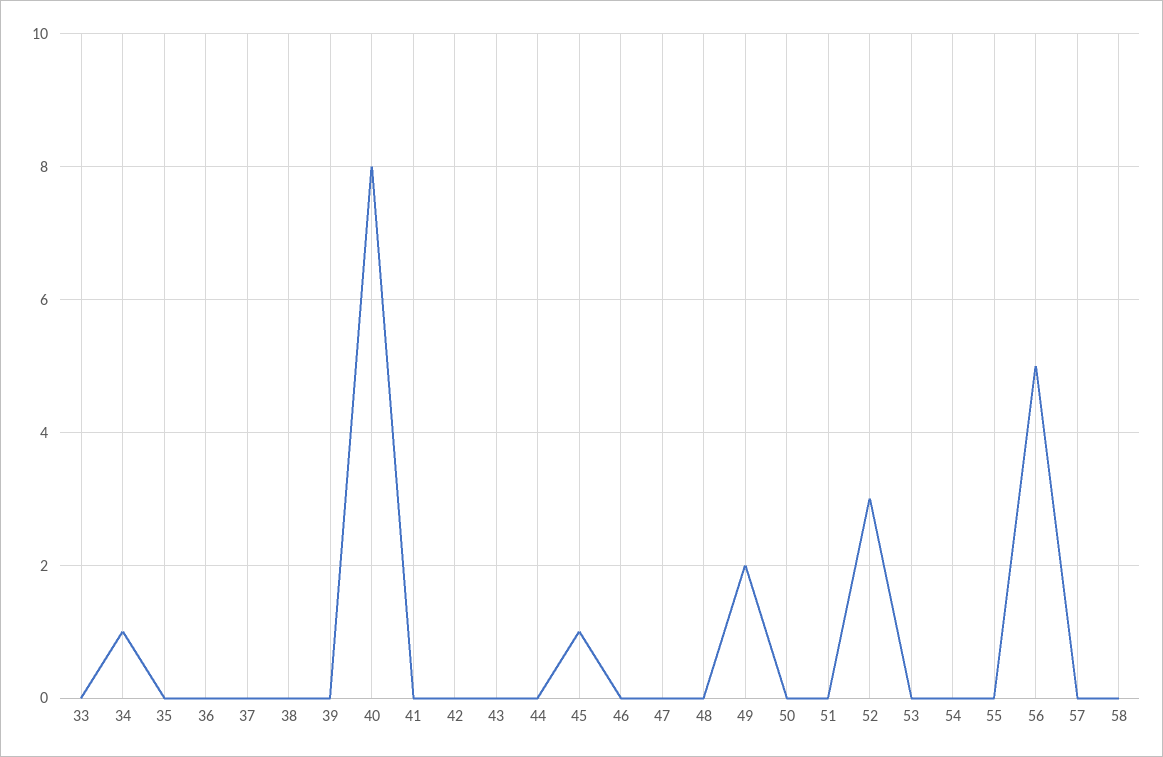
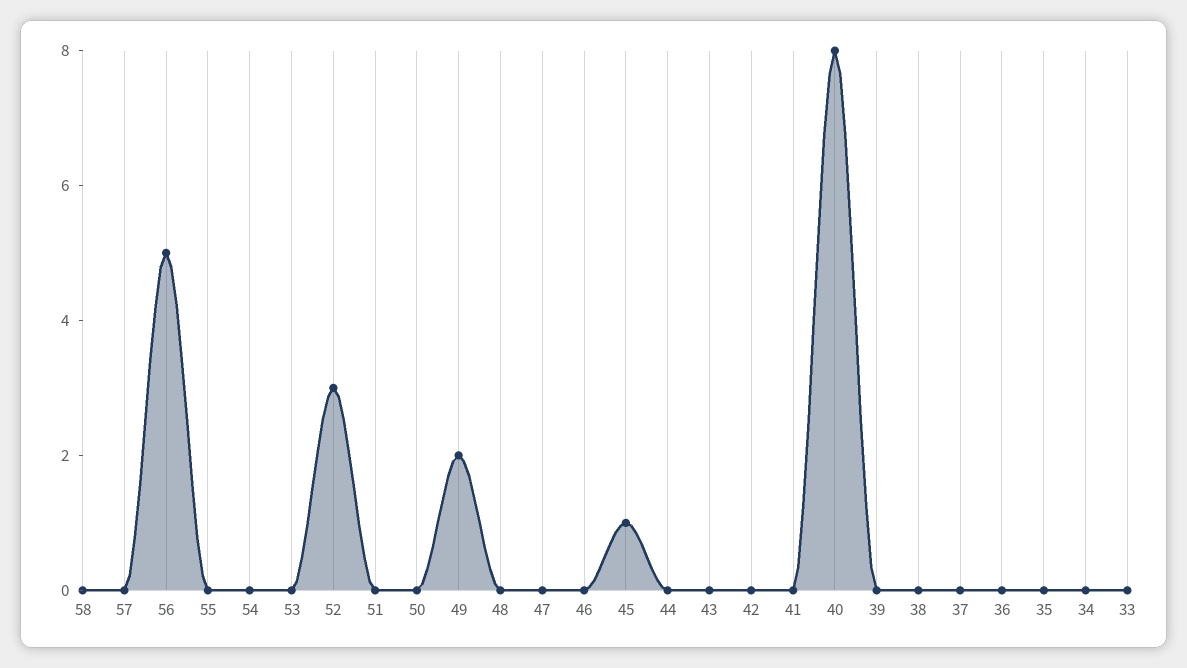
34: 1 -> 0

